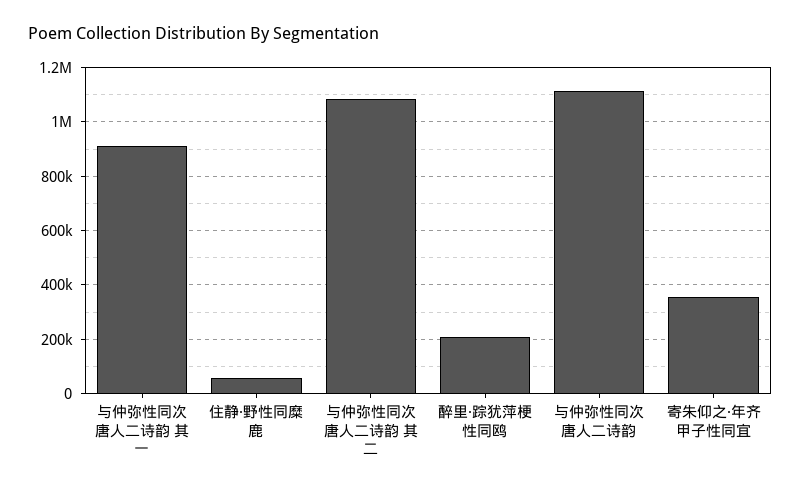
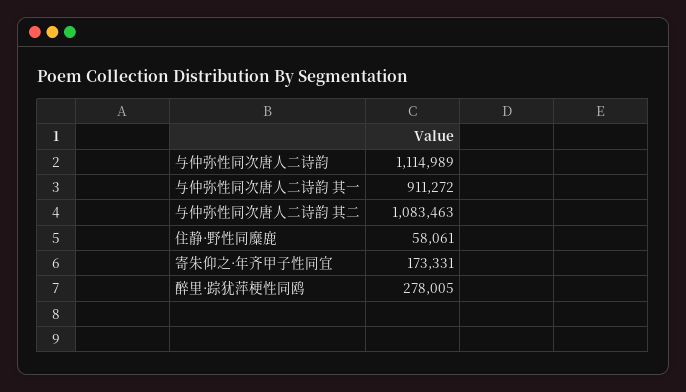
醉里·踪犹萍梗性同鸥: 200000 -> 278005
寄朱仰之·年齐甲子性同宜: 350000 -> 173331

